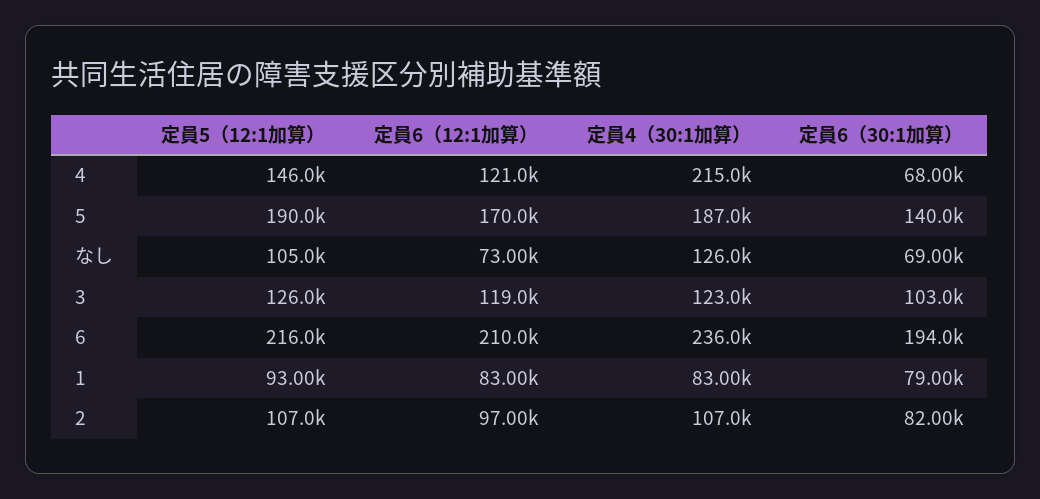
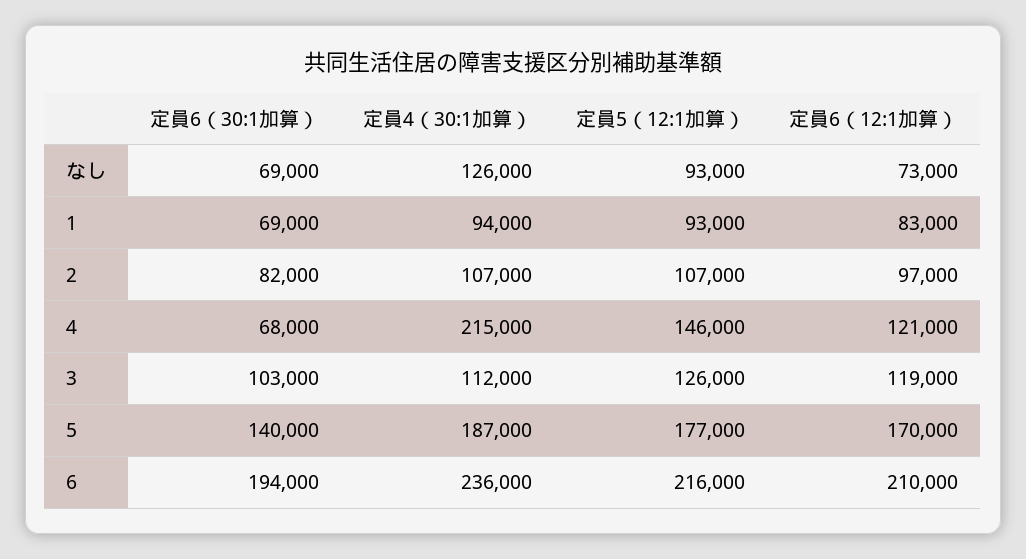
定員5（12:1加算）, 5: 190000 -> 177000
定員5（12:1加算）, なし: 105000 -> 93000
定員4（30:1加算）, 3: 123000 -> 112000
定員4（30:1加算）, 1: 83000 -> 94000
定員6（30:1加算）, 1: 79000 -> 69000

